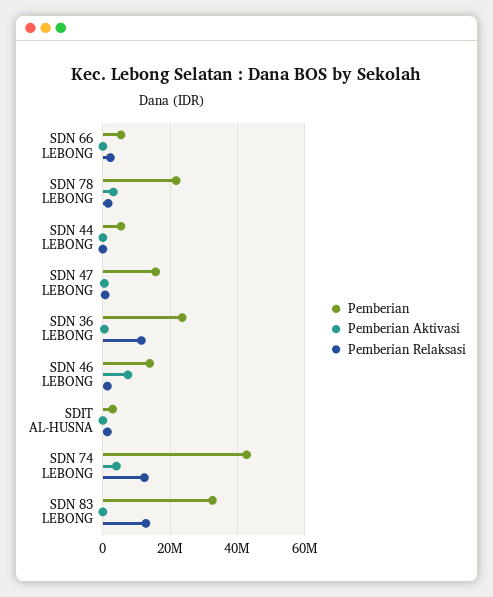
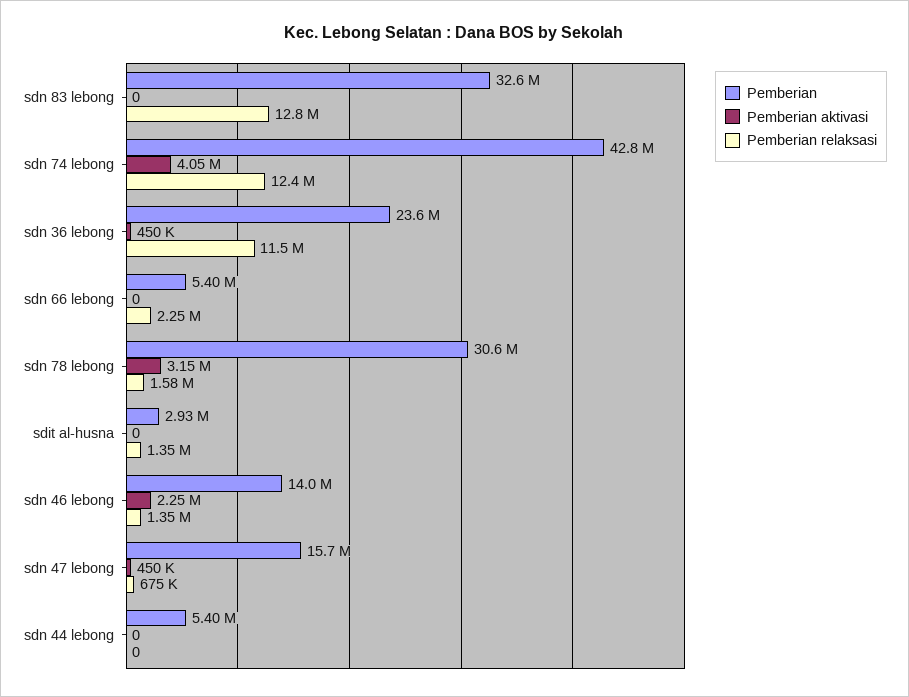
Pemberian, SDN 78 LEBONG: 22000000 -> 30600000
Pemberian Aktivasi, SDN 46 LEBONG: 8000000 -> 2250000

